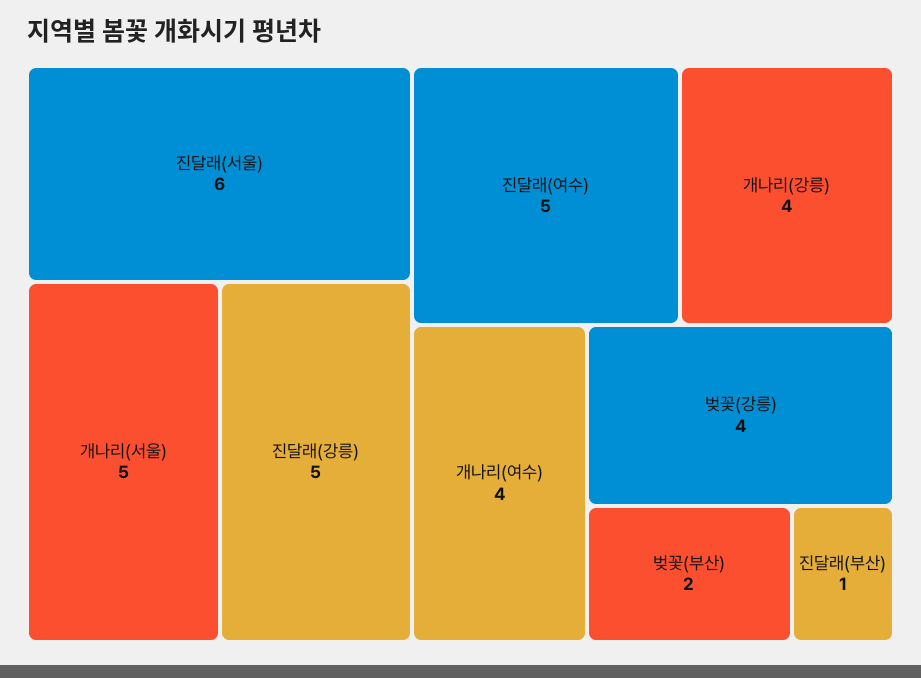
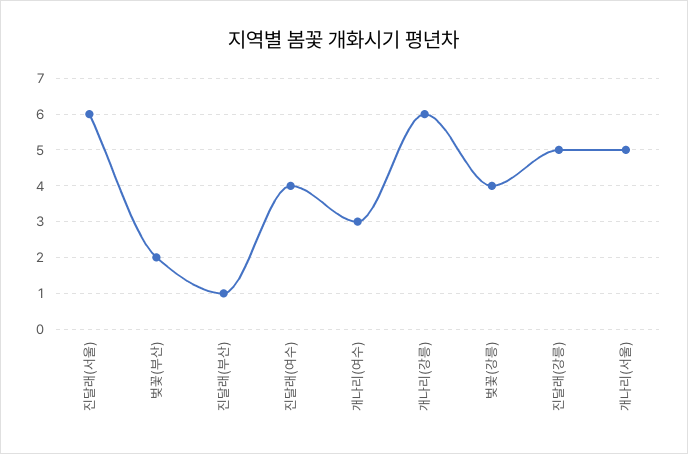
진달래(여수): 5 -> 4
개나리(강릉): 4 -> 6
개나리(여수): 4 -> 3

